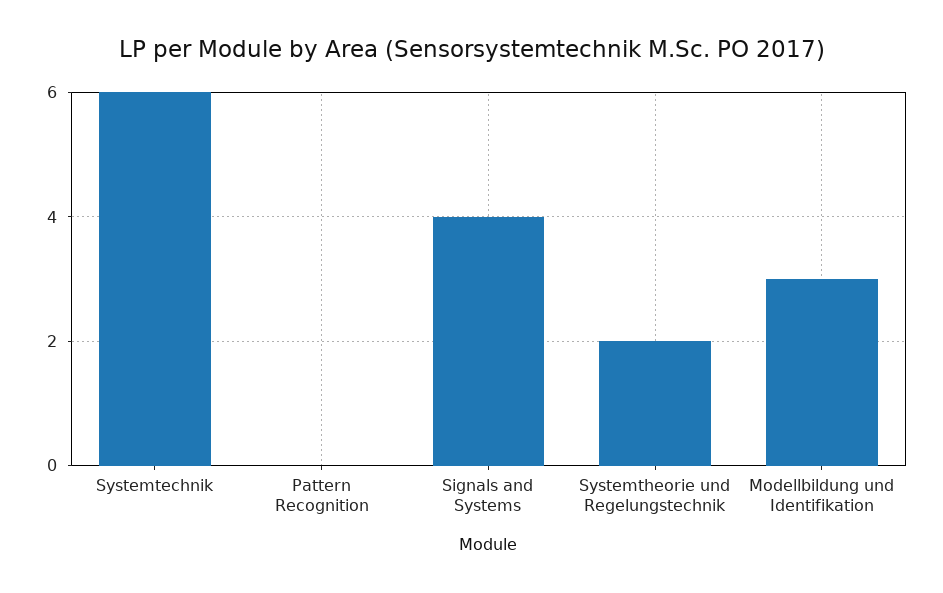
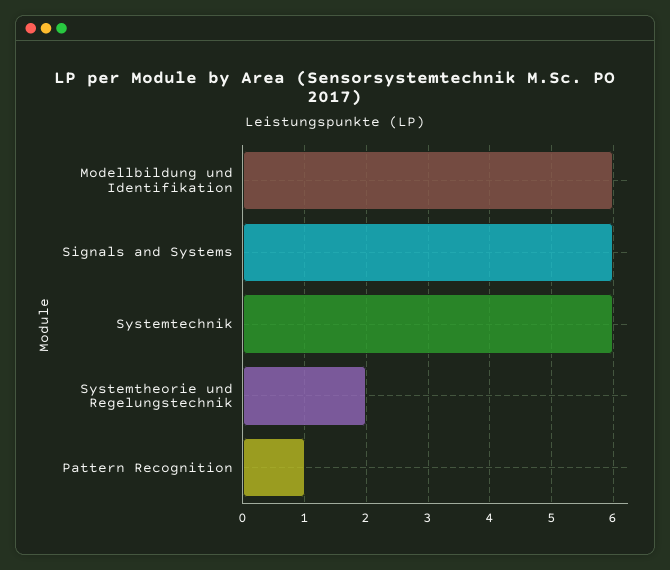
Pattern Recognition: 0 -> 1
Signals and Systems: 4 -> 6
Modellbildung und Identifikation: 3 -> 6

